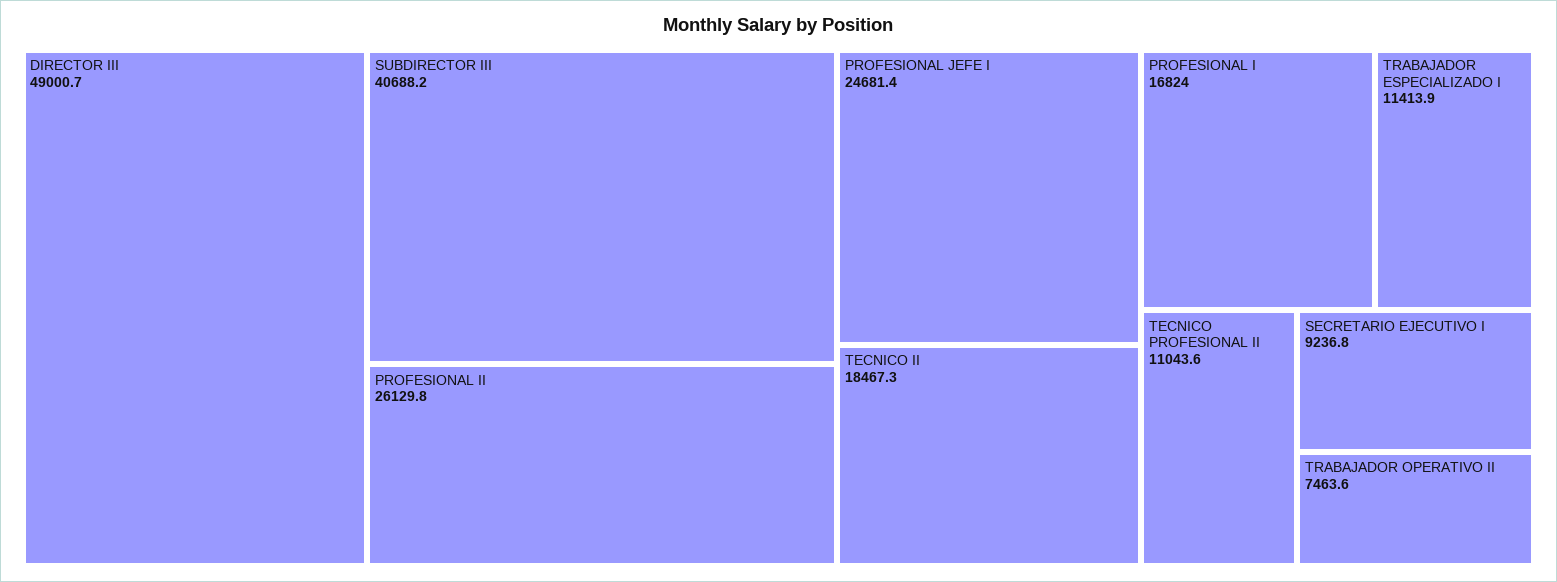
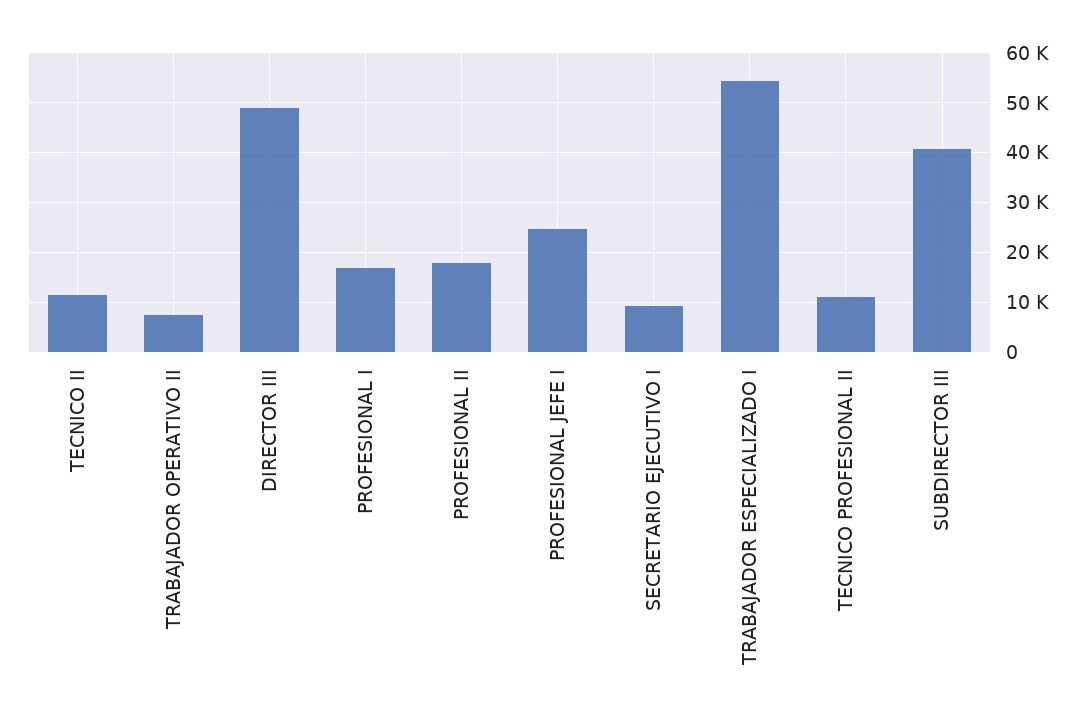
PROFESIONAL II: 26129.8 -> 18000
TECNICO II: 18467.3 -> 12000
TRABAJADOR ESPECIALIZADO I: 11413.9 -> 54000

